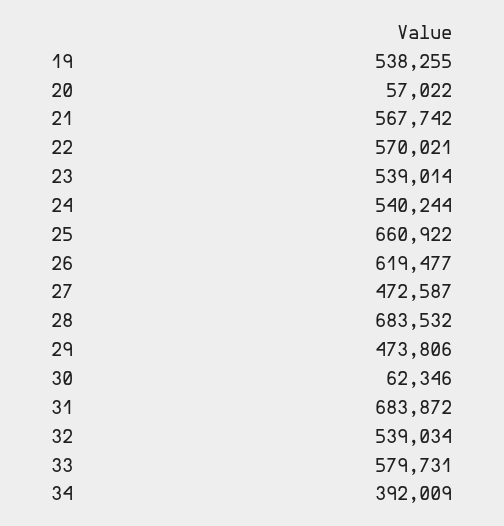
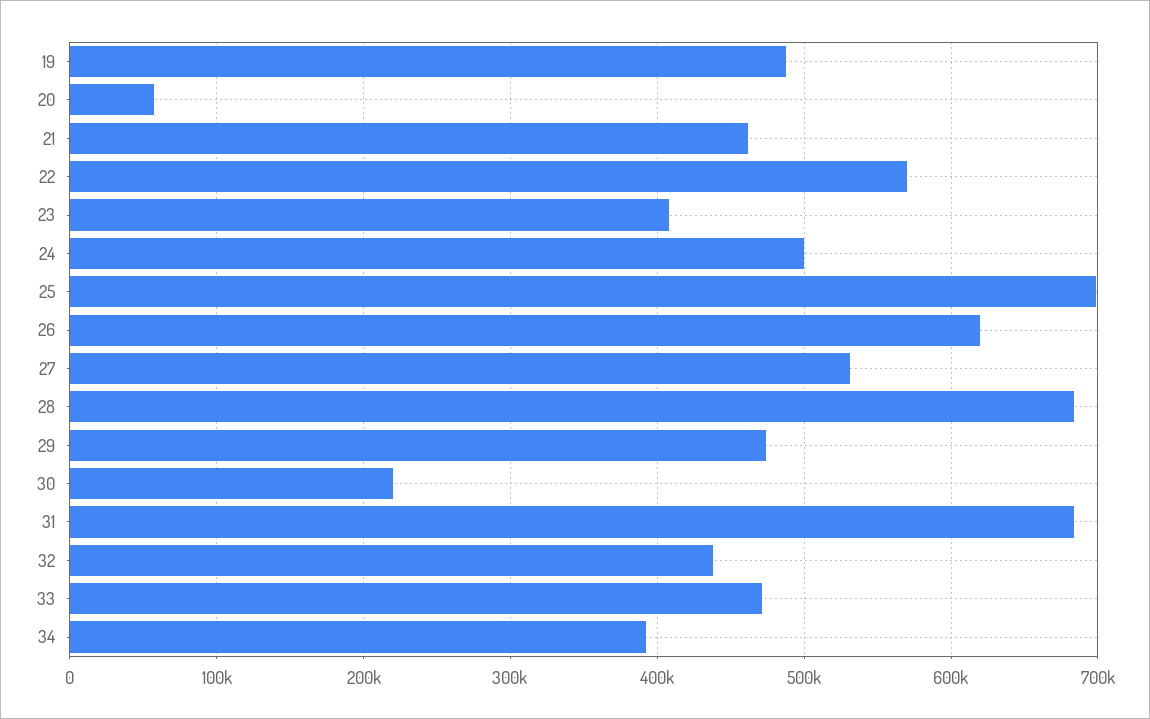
19: 538255 -> 490000
21: 567742 -> 460000
23: 539014 -> 410000
24: 540244 -> 500000
25: 660922 -> 700000
27: 472587 -> 530000
30: 62346 -> 220000
32: 539034 -> 440000
33: 579731 -> 470000

